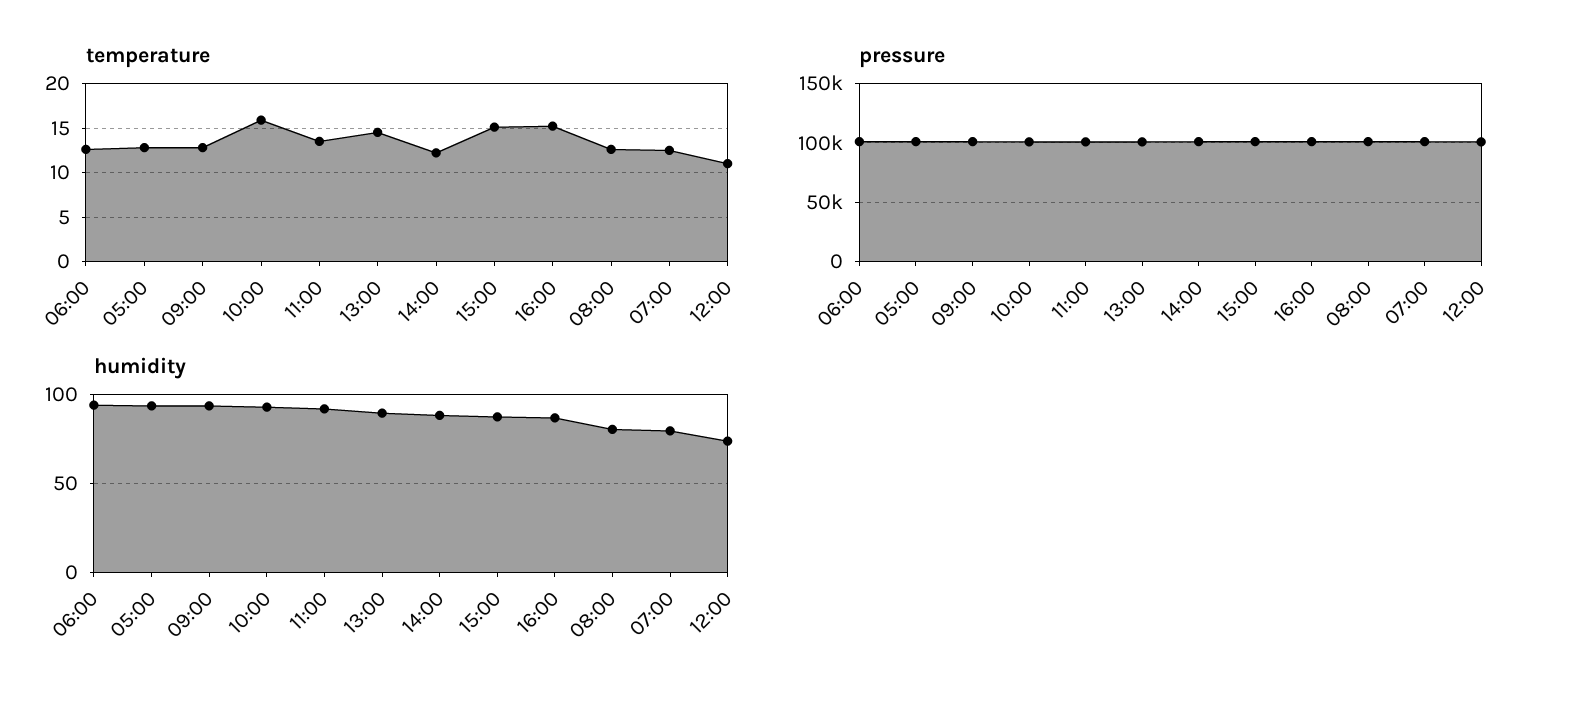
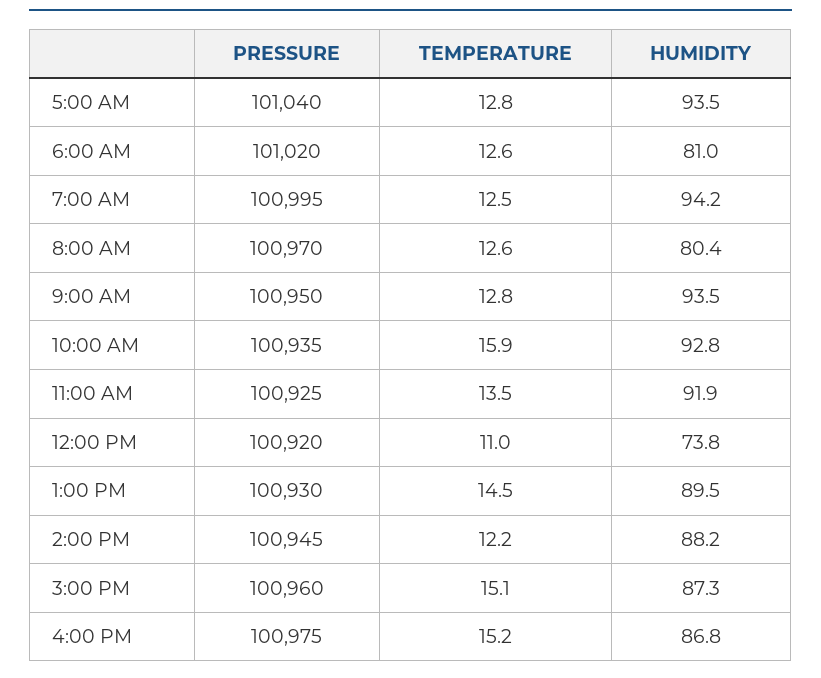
humidity, 06:00: 95 -> 81
humidity, 07:00: 80 -> 94.2

